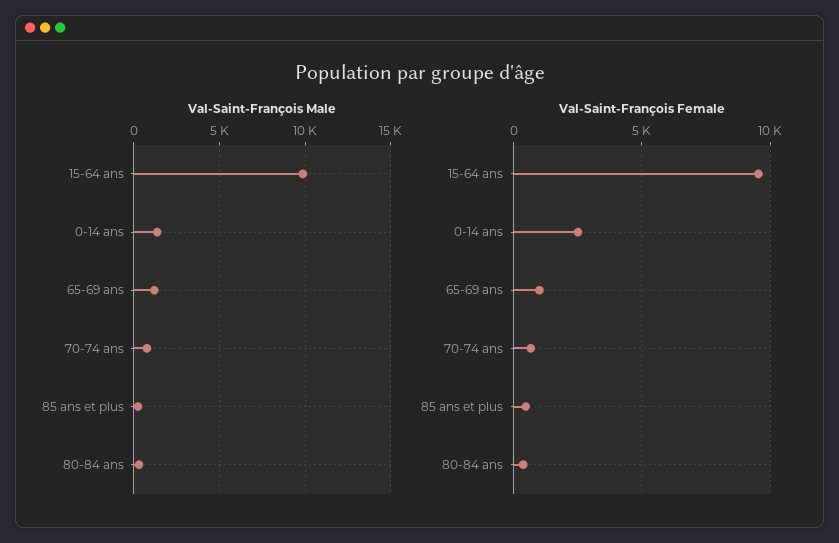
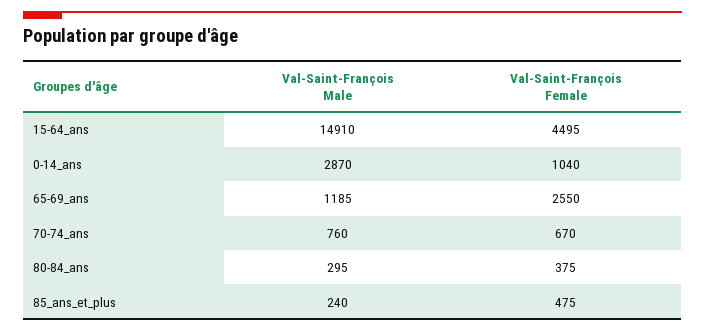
Val-Saint-François Male, 15-64 ans: 10000 -> 14910
Val-Saint-François Male, 0-14 ans: 1500 -> 2870
Val-Saint-François Female, 15-64 ans: 9500 -> 4495
Val-Saint-François Female, 0-14 ans: 2500 -> 1040
Val-Saint-François Female, 65-69 ans: 1000 -> 2550

